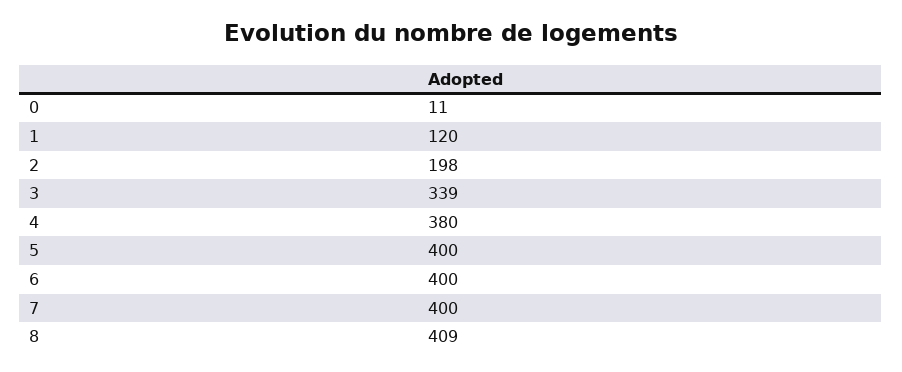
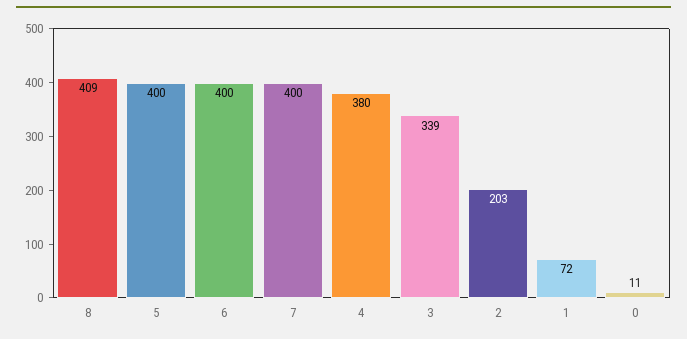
1: 120 -> 72
2: 198 -> 203

